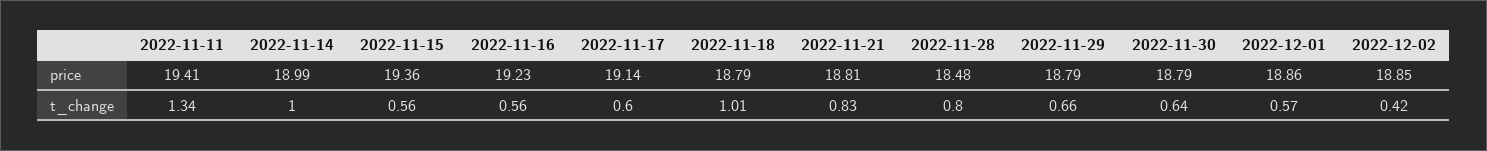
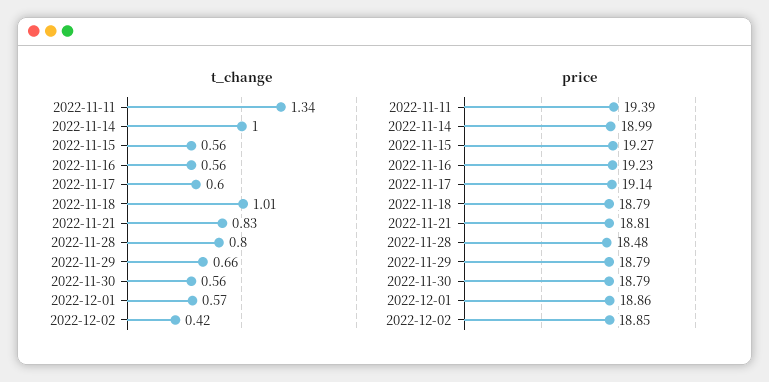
price, 2022-11-11: 19.41 -> 19.39
price, 2022-11-15: 19.36 -> 19.27
t_change, 2022-11-30: 0.64 -> 0.56

